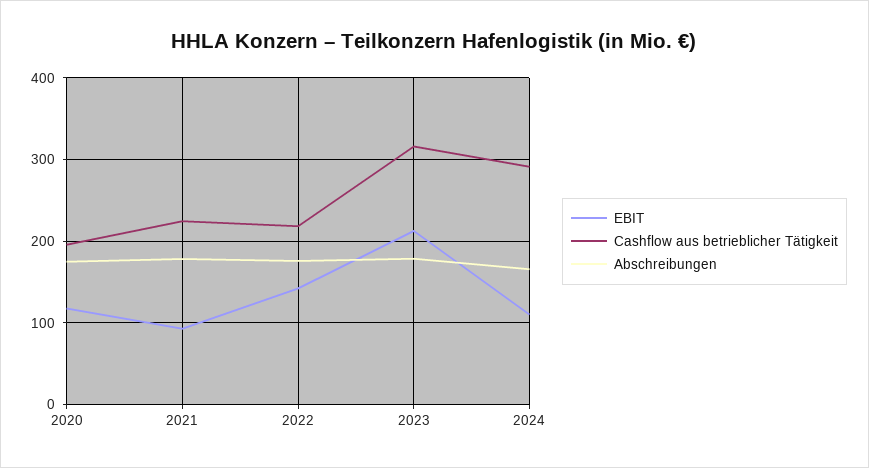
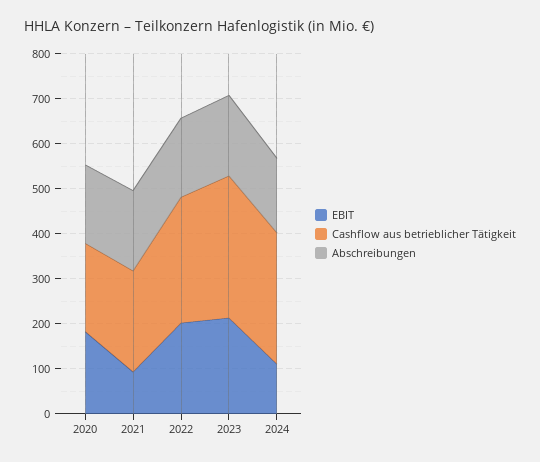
EBIT, 2020: 120 -> 180
EBIT, 2022: 140 -> 200
Cashflow aus betrieblicher Tätigkeit, 2022: 220 -> 280

